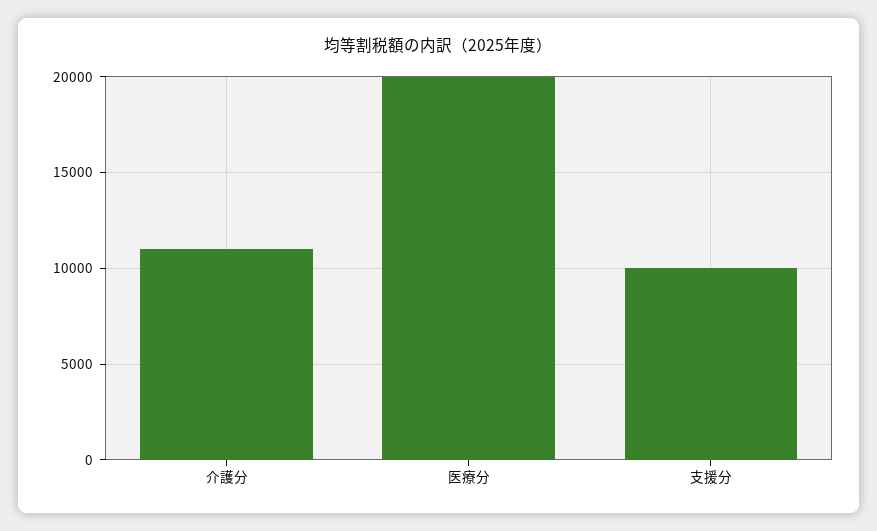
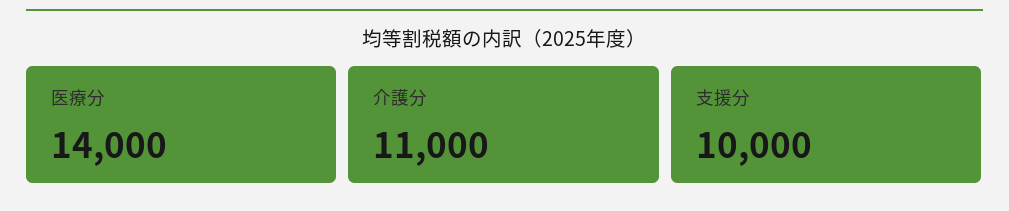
医療分: 20000 -> 14000

